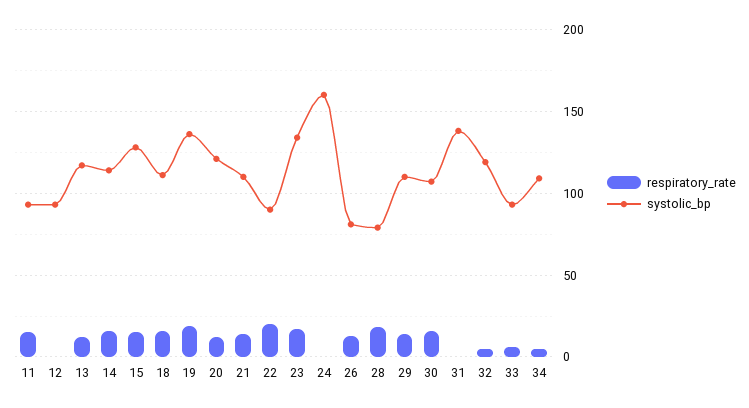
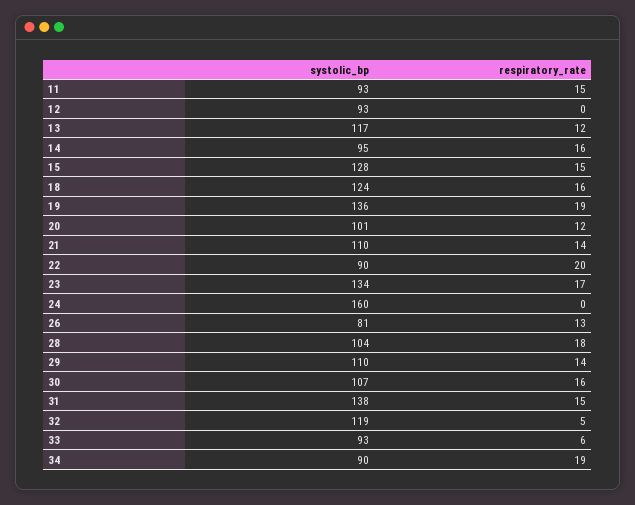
systolic_bp, 14: 115 -> 95
systolic_bp, 18: 110 -> 124
systolic_bp, 20: 120 -> 101
systolic_bp, 28: 80 -> 104
respiratory_rate, 31: 0 -> 15
respiratory_rate, 34: 5 -> 19
systolic_bp, 34: 110 -> 90

